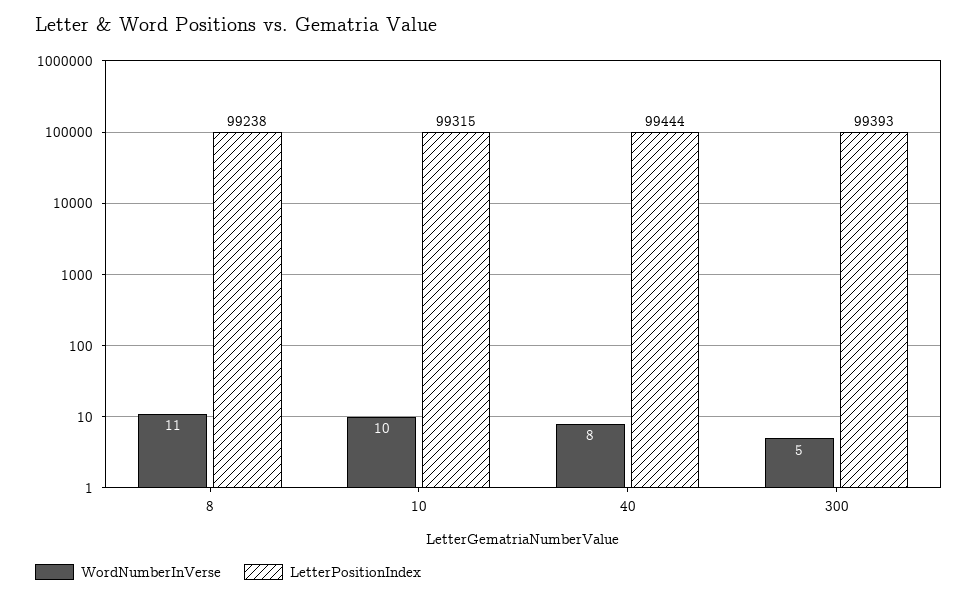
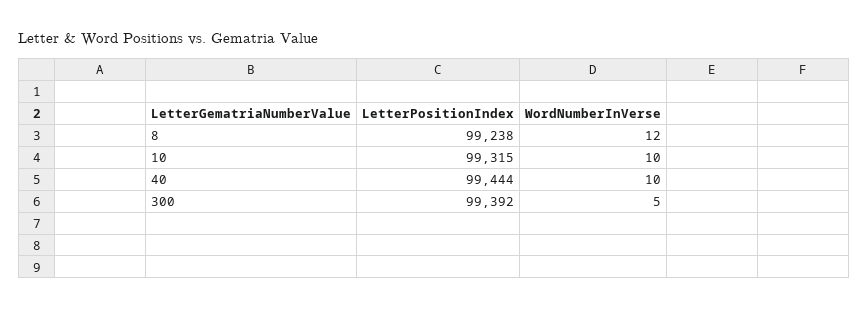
WordNumberInVerse, 8: 11 -> 12
WordNumberInVerse, 40: 8 -> 10
LetterPositionIndex, 300: 99393 -> 99392

